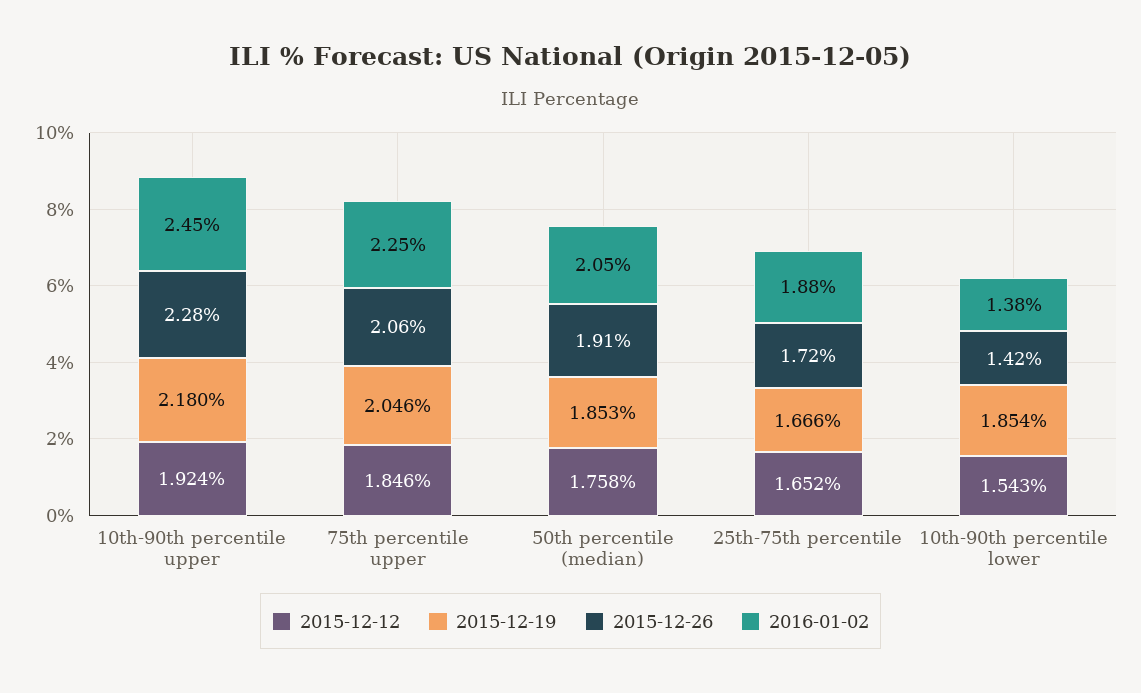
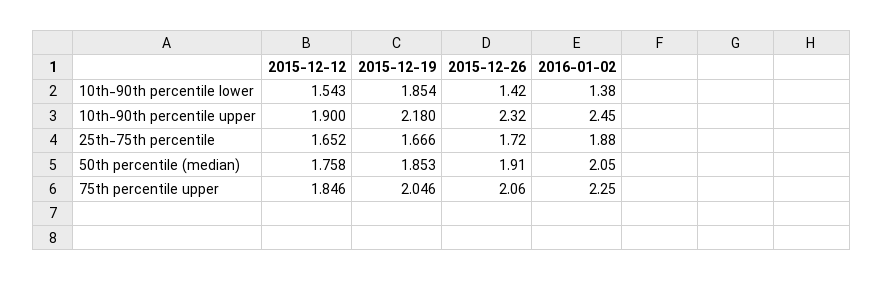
2015-12-12, 10th-90th percentile upper: 1.924 -> 1.9
2015-12-26, 10th-90th percentile upper: 2.28 -> 2.32

